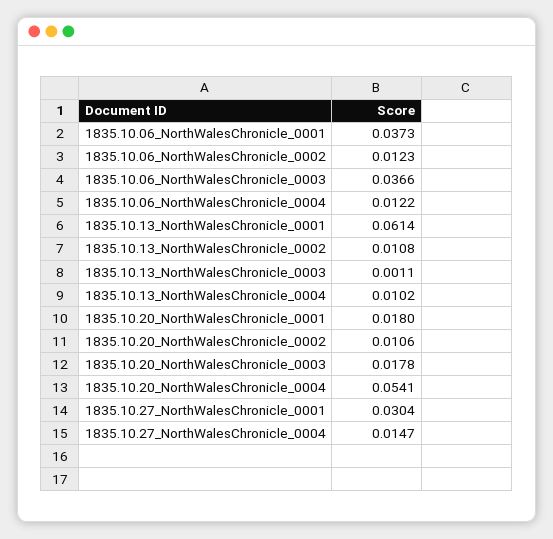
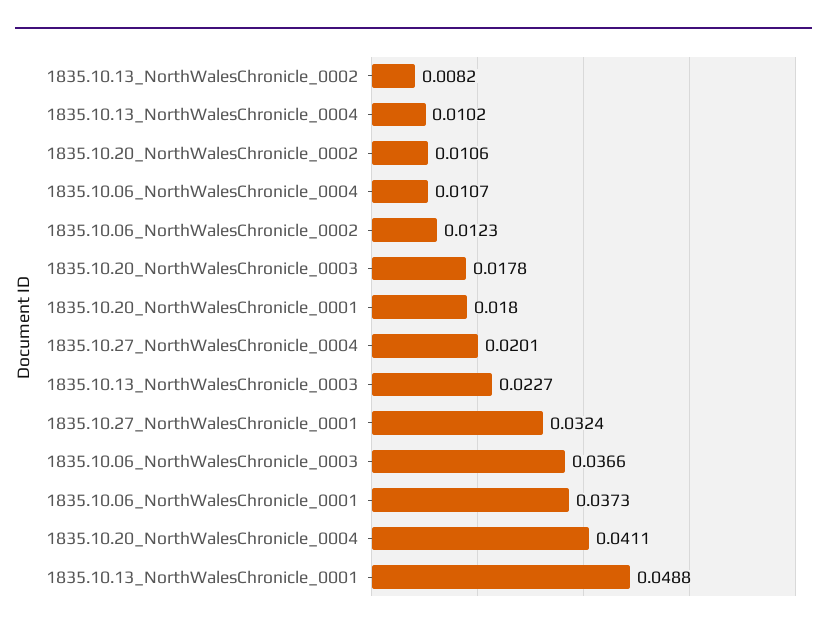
1835.10.06_NorthWalesChronicle_0004: 0.0122 -> 0.0107
1835.10.13_NorthWalesChronicle_0001: 0.0614 -> 0.0488
1835.10.13_NorthWalesChronicle_0002: 0.0108 -> 0.0082
1835.10.13_NorthWalesChronicle_0003: 0.0011 -> 0.0227
1835.10.20_NorthWalesChronicle_0004: 0.0541 -> 0.0411
1835.10.27_NorthWalesChronicle_0001: 0.0304 -> 0.0324
1835.10.27_NorthWalesChronicle_0004: 0.0147 -> 0.0201

